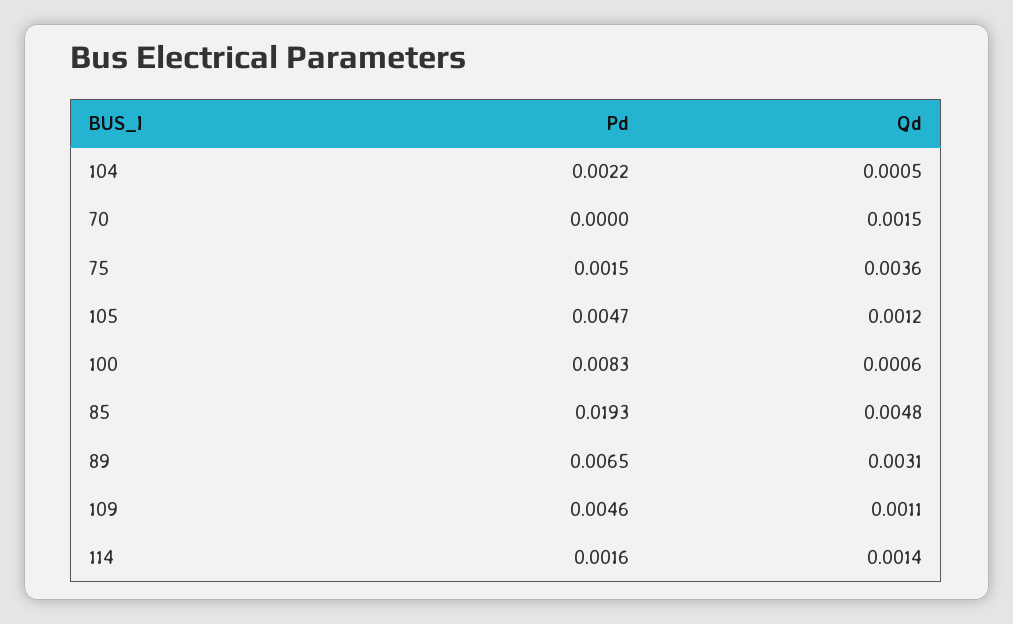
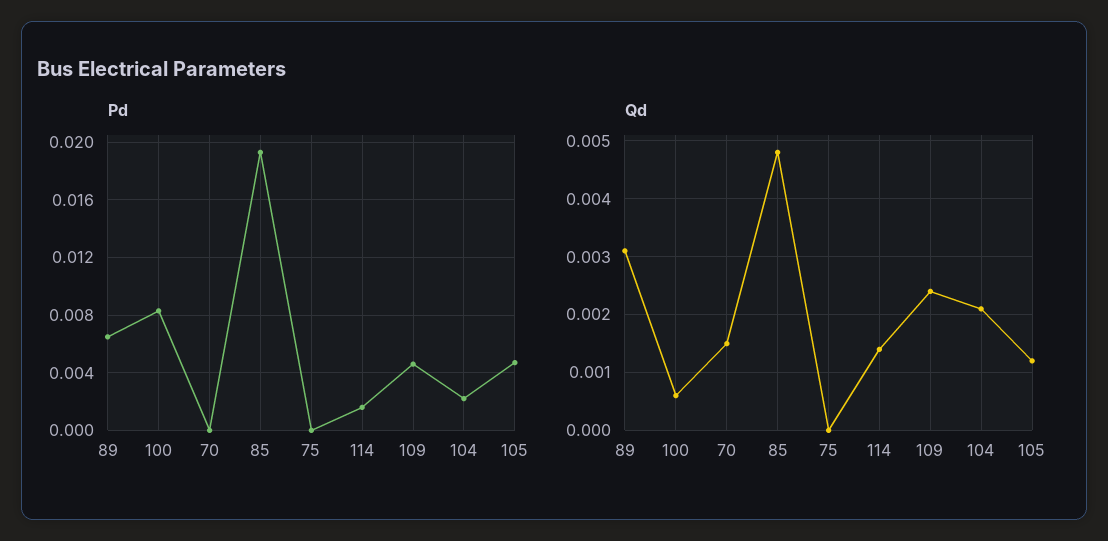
Qd, 104: 0.0005 -> 0.002
Pd, 75: 0.0015 -> 0
Qd, 75: 0.0036 -> 0
Qd, 109: 0.0011 -> 0.0025

